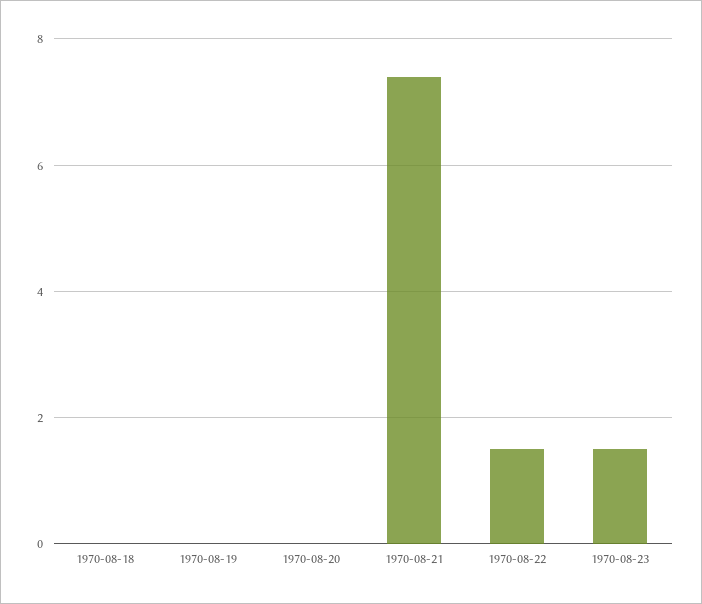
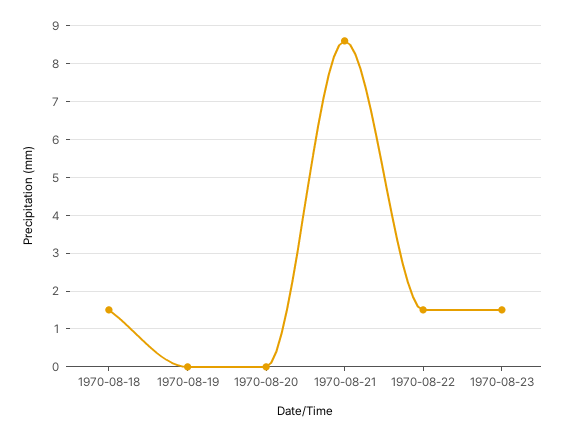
1970-08-18: 0 -> 1.5
1970-08-21: 7.5 -> 8.5

